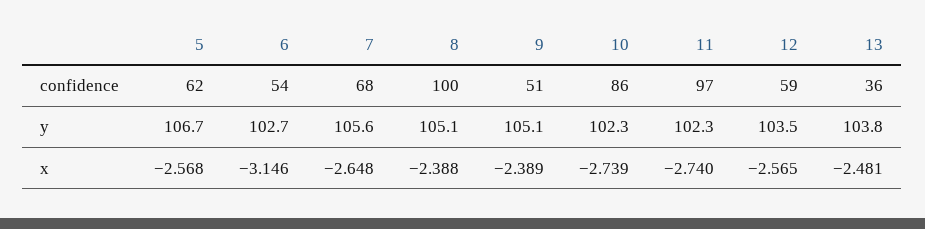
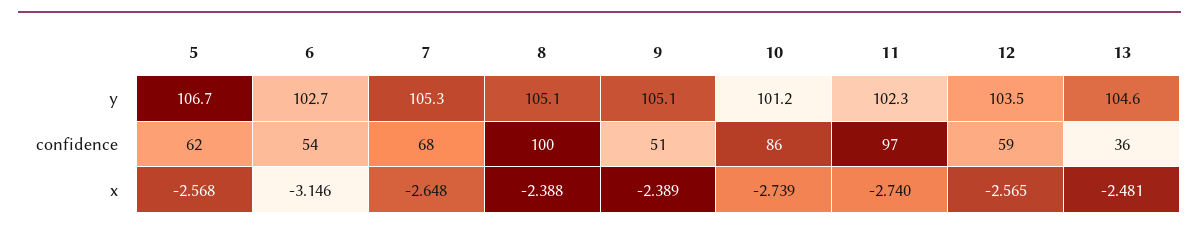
7, y: 105.6 -> 105.3
10, y: 102.3 -> 101.2
13, y: 103.8 -> 104.6

